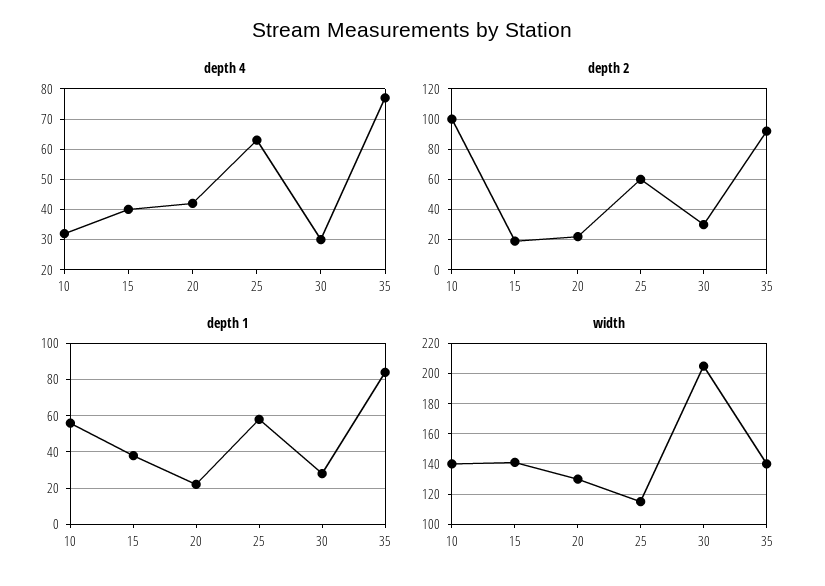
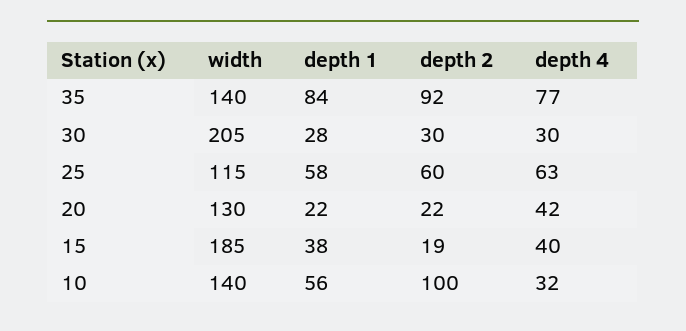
width, 15: 140 -> 185

